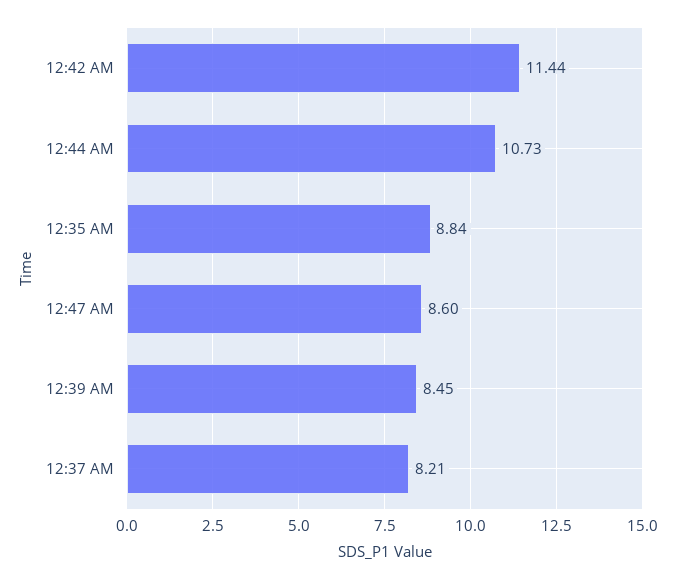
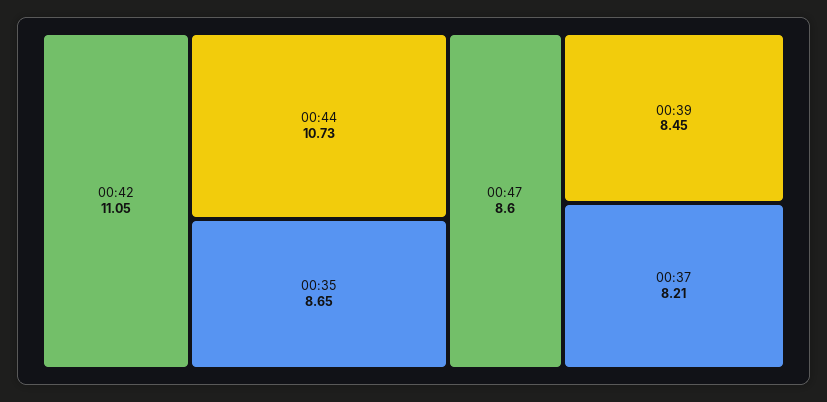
12:42 AM: 11.44 -> 11.05
12:35 AM: 8.84 -> 8.65

